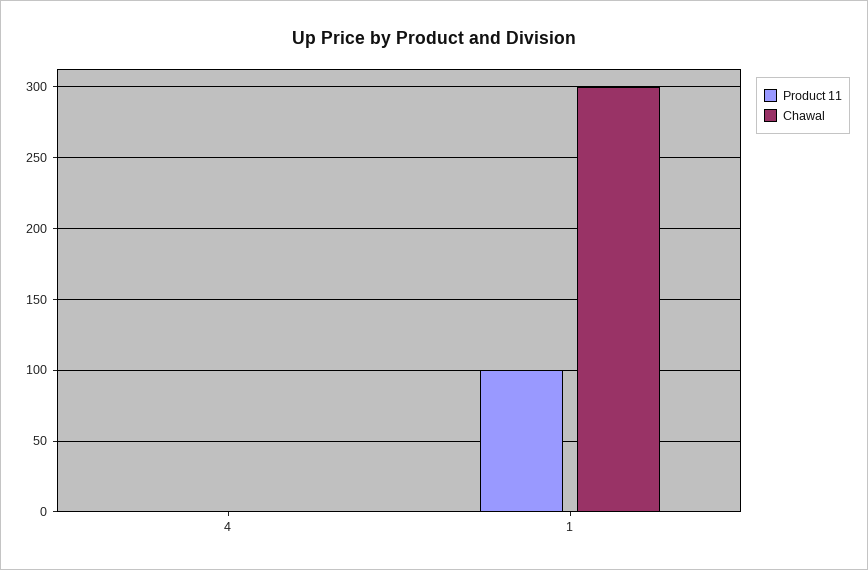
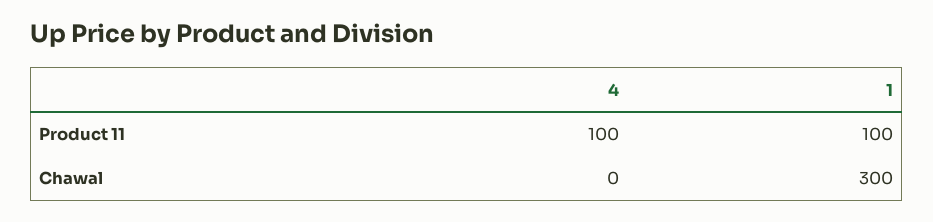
Product 11, 4: 0 -> 100

